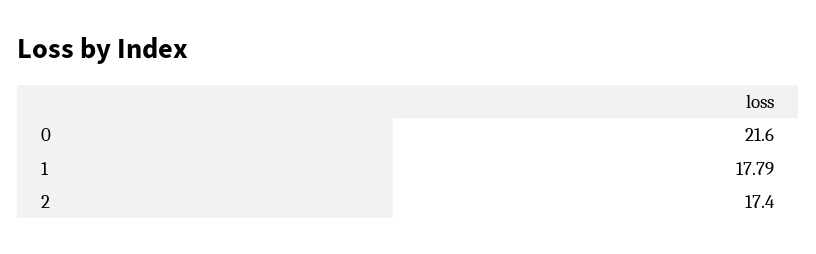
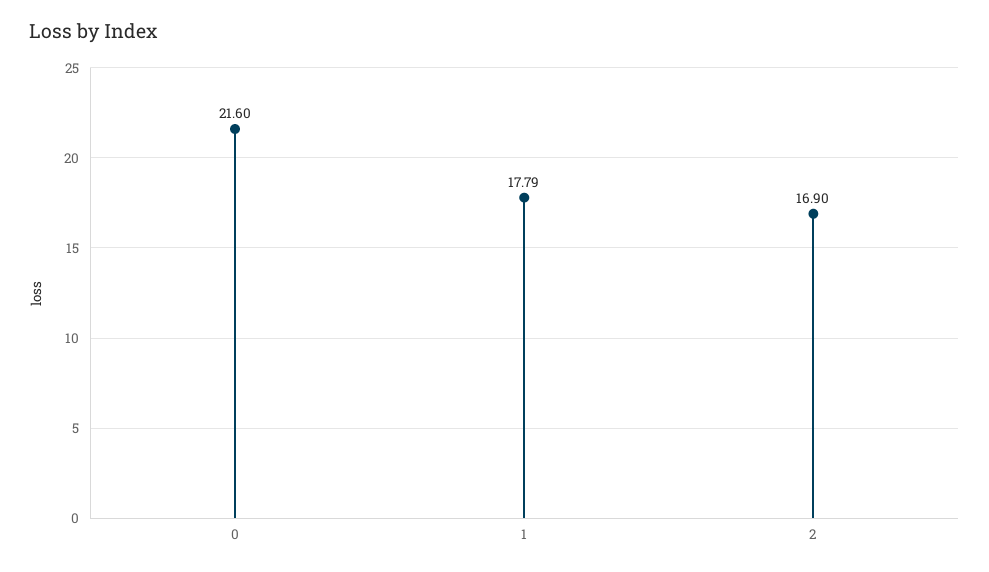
2: 17.4 -> 16.9

